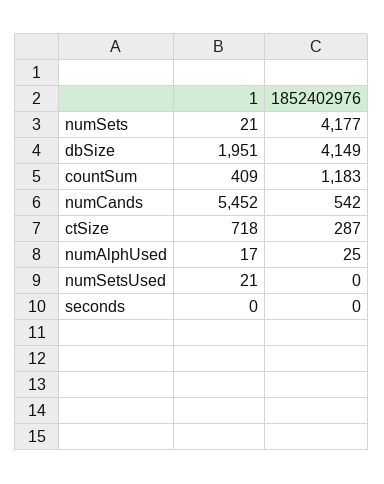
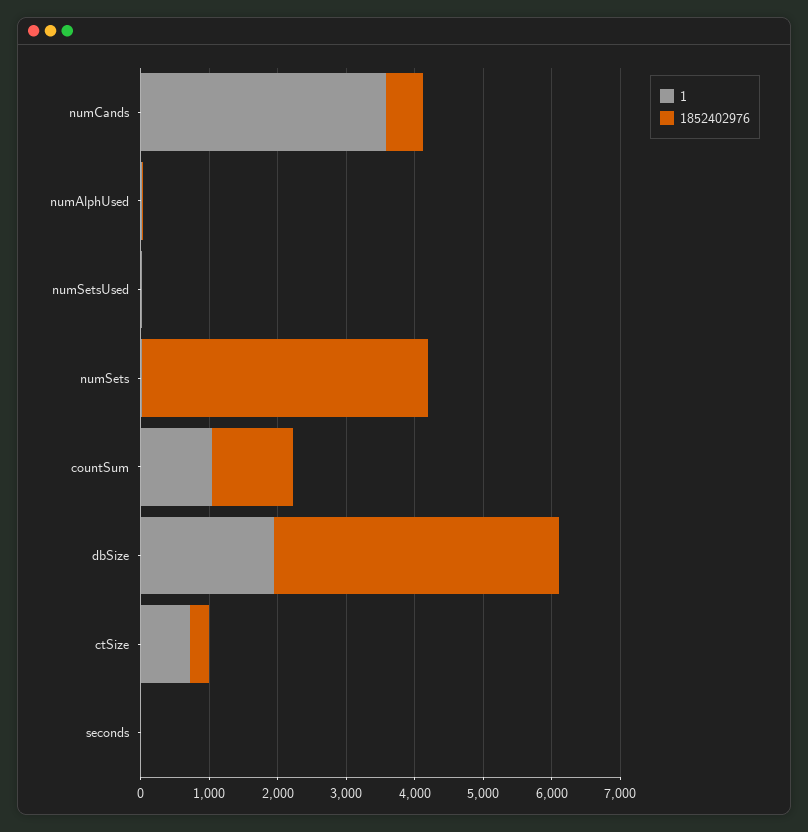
1, countSum: 409 -> 1000
1, numCands: 5452 -> 3600

